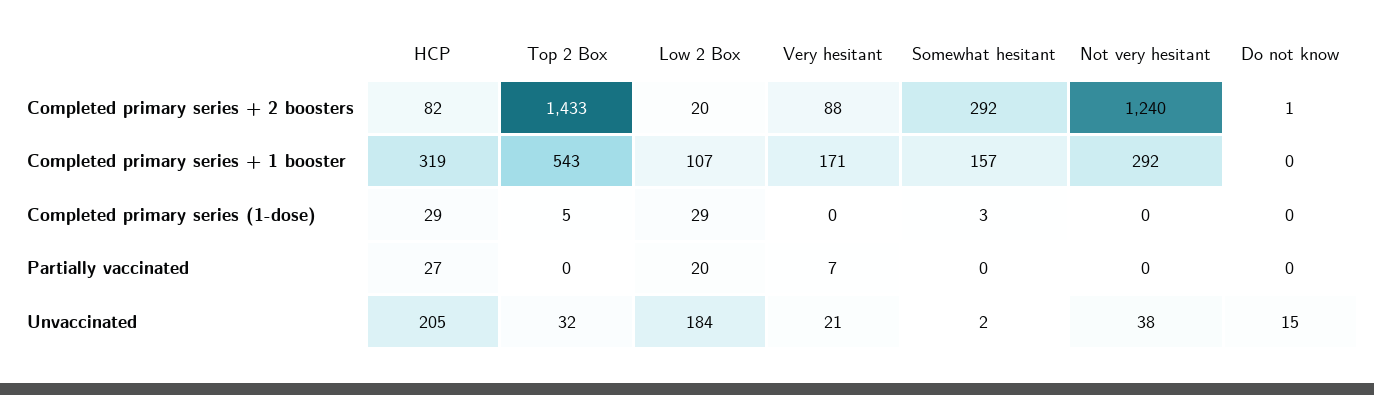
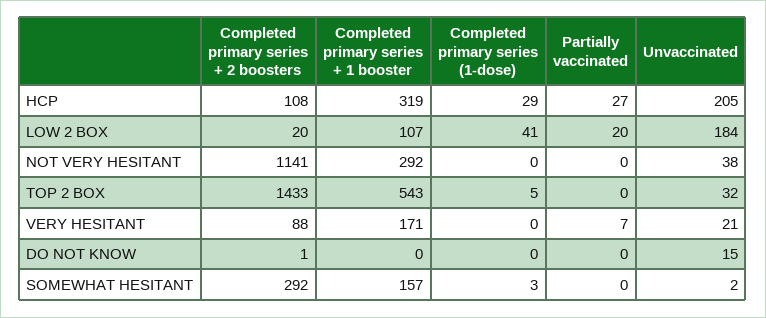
HCP, Completed primary series + 2 boosters: 82 -> 108
Not very hesitant, Completed primary series + 2 boosters: 1240 -> 1141
Low 2 Box, Completed primary series (1-dose): 29 -> 41

